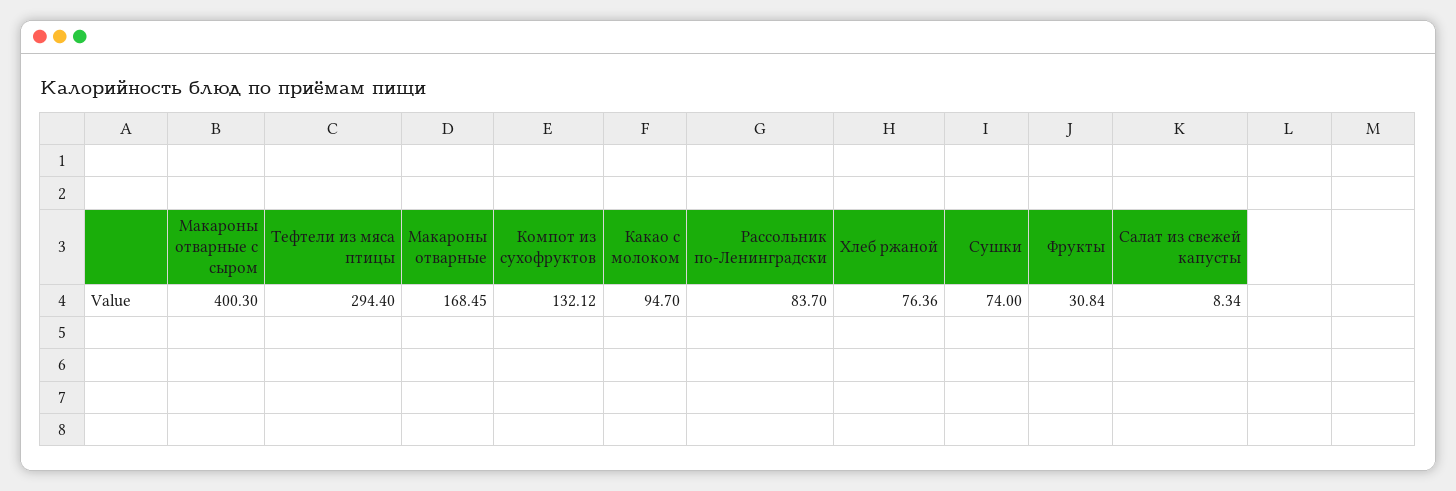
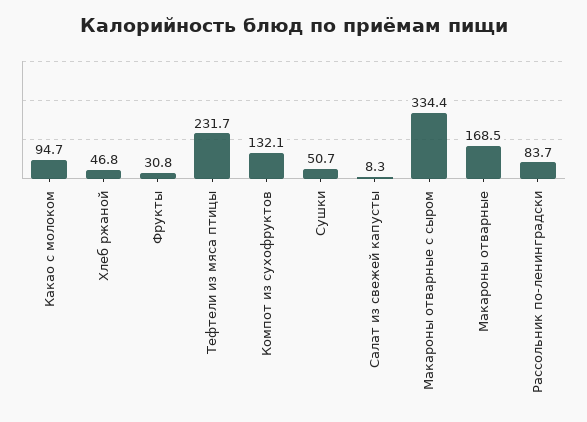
Макароны отварные с сыром: 400.3 -> 334.4
Тефтели из мяса птицы: 294.4 -> 231.7
Хлеб ржаной: 76.36 -> 46.8
Сушки: 74 -> 50.7

